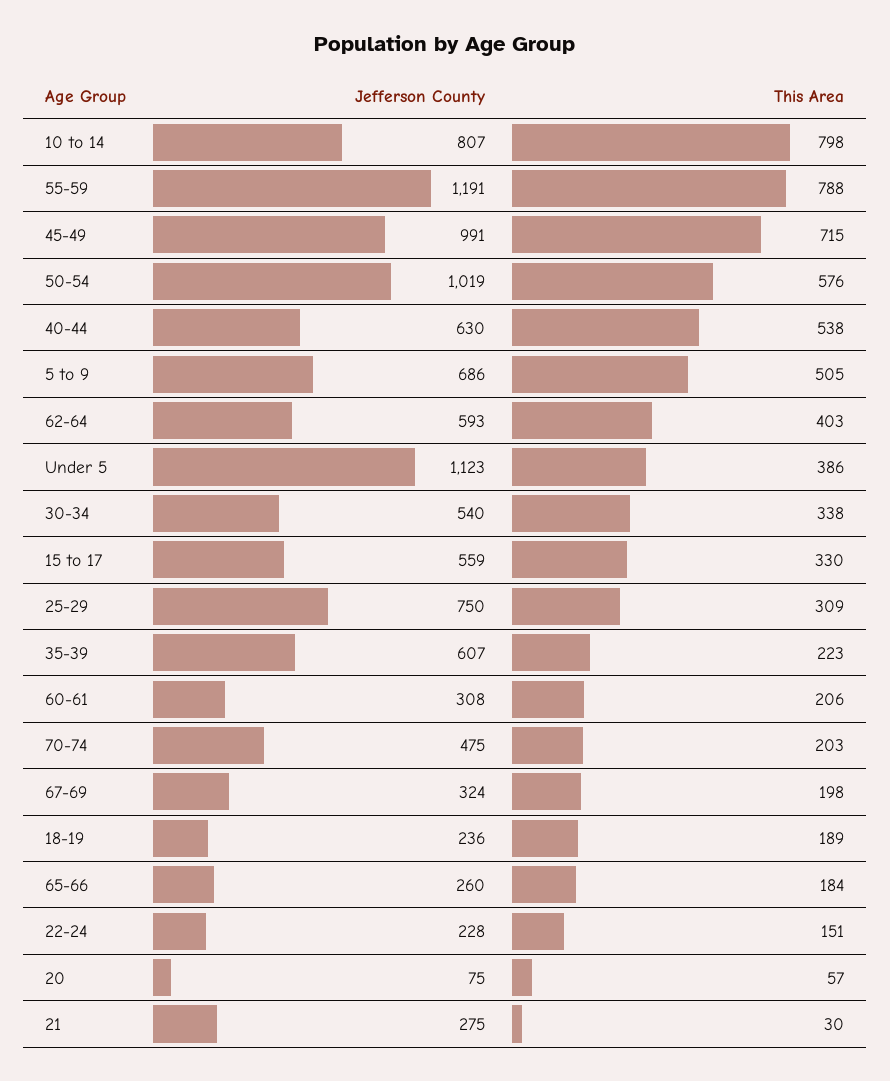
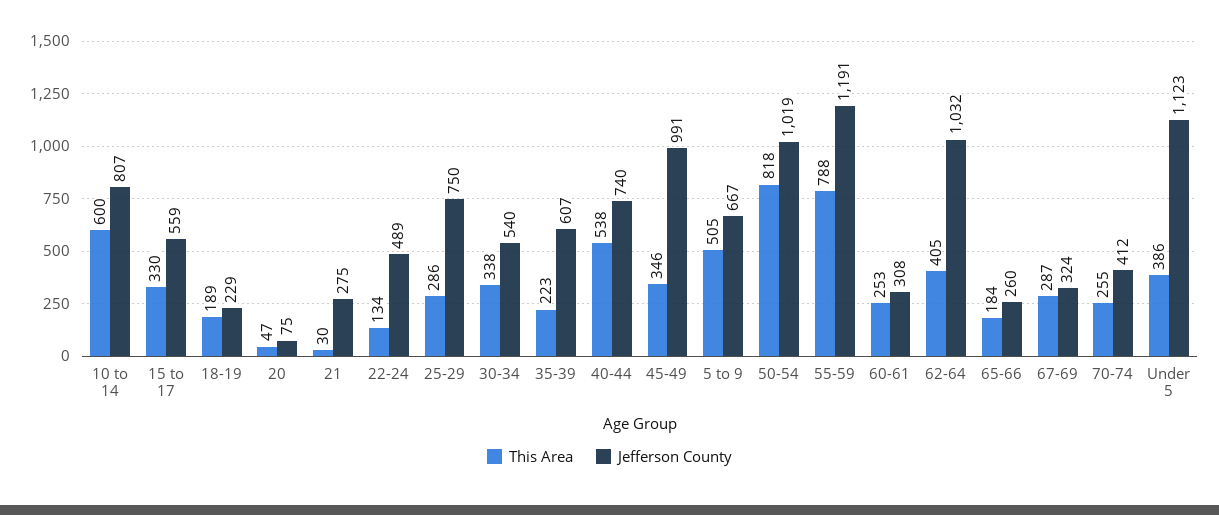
This Area, 10 to 14: 798 -> 600
This Area, 45-49: 715 -> 346
This Area, 50-54: 576 -> 818
Jefferson County, 40-44: 630 -> 740
Jefferson County, 5 to 9: 686 -> 667
Jefferson County, 62-64: 593 -> 1032
This Area, 62-64: 403 -> 405
This Area, 25-29: 309 -> 286
This Area, 60-61: 206 -> 253
Jefferson County, 70-74: 475 -> 412
This Area, 70-74: 203 -> 255
This Area, 67-69: 198 -> 287
Jefferson County, 18-19: 236 -> 229
Jefferson County, 22-24: 228 -> 489
This Area, 22-24: 151 -> 134
This Area, 20: 57 -> 47

